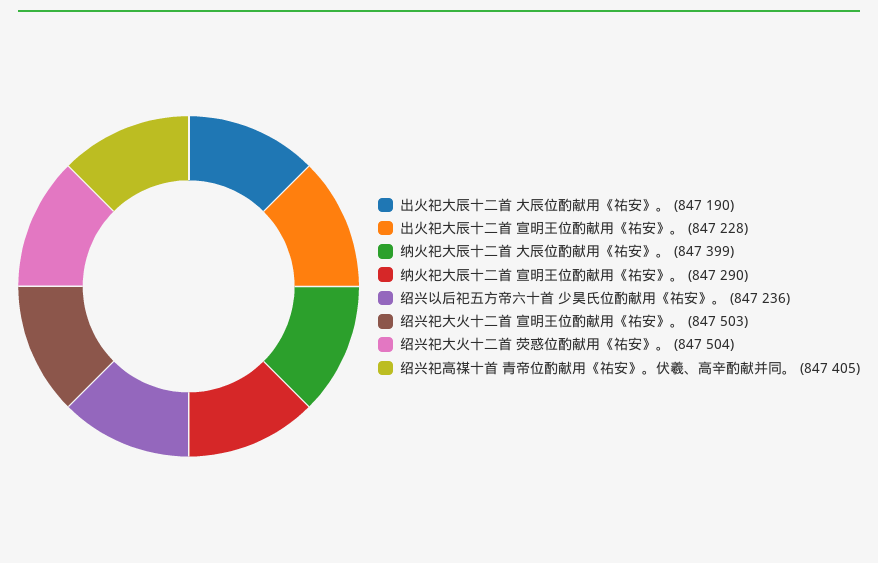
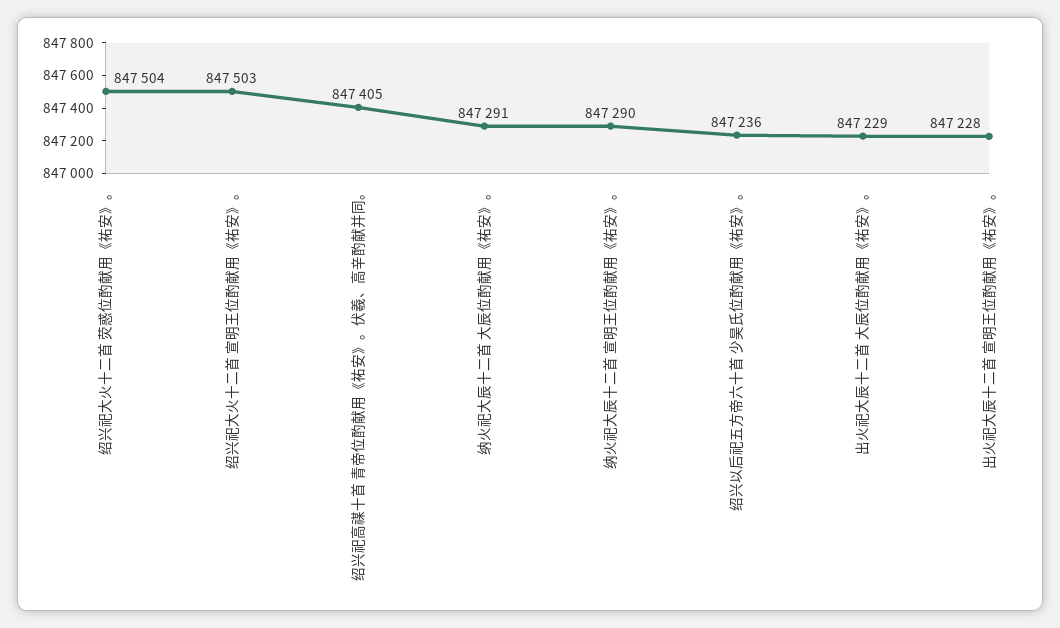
出火祀大辰十二首 大辰位酌献用《祐安》。: 847190 -> 847229
纳火祀大辰十二首 大辰位酌献用《祐安》。: 847399 -> 847291

